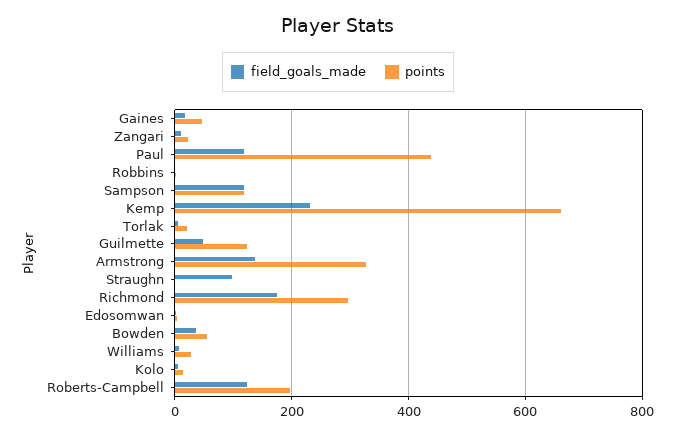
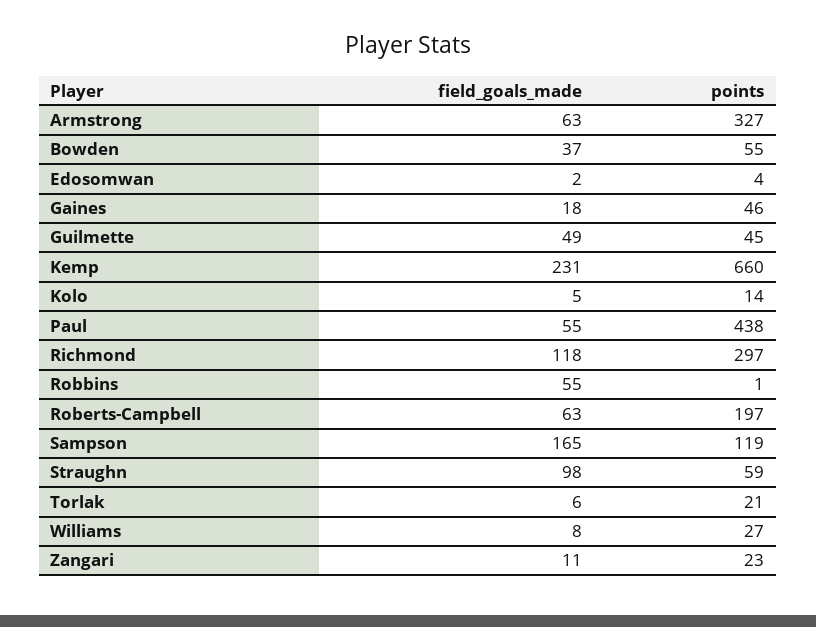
field_goals_made, Paul: 120 -> 55
field_goals_made, Robbins: 0 -> 55
field_goals_made, Sampson: 120 -> 165
points, Guilmette: 120 -> 45
field_goals_made, Armstrong: 140 -> 63
points, Straughn: 0 -> 59
field_goals_made, Richmond: 180 -> 118
field_goals_made, Roberts-Campbell: 120 -> 63

